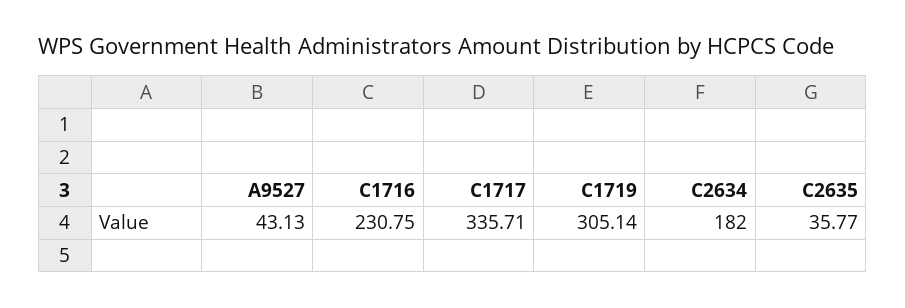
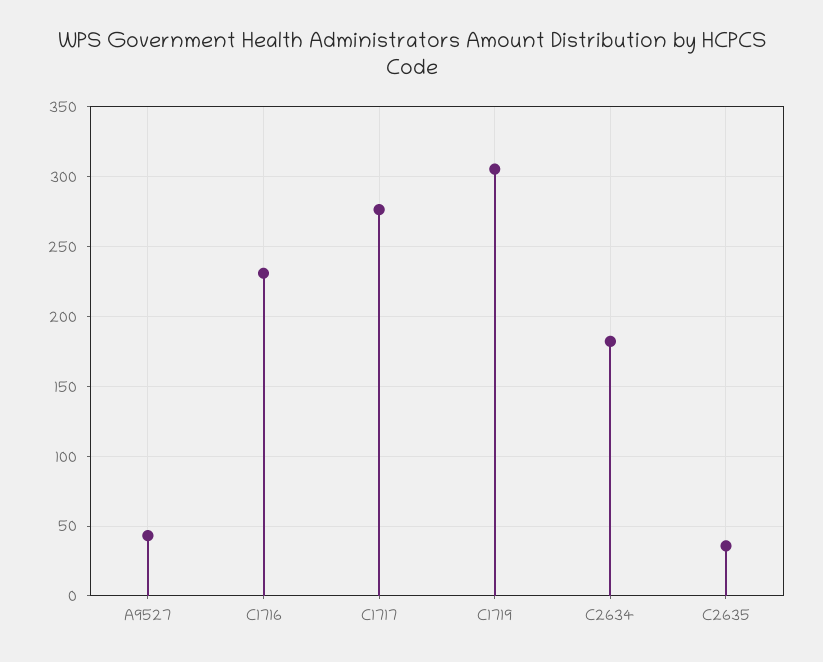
C1717: 335.71 -> 275

